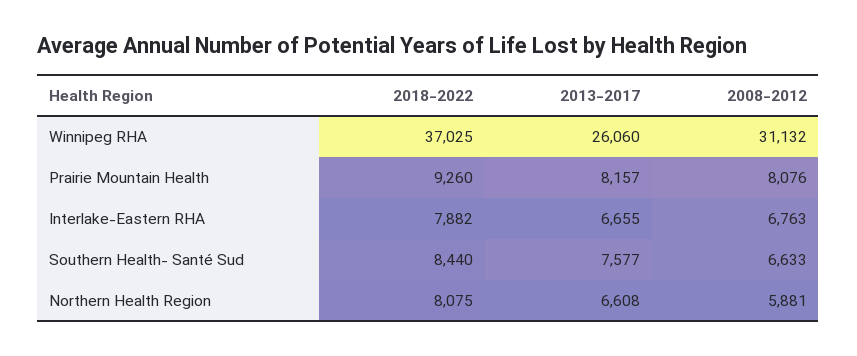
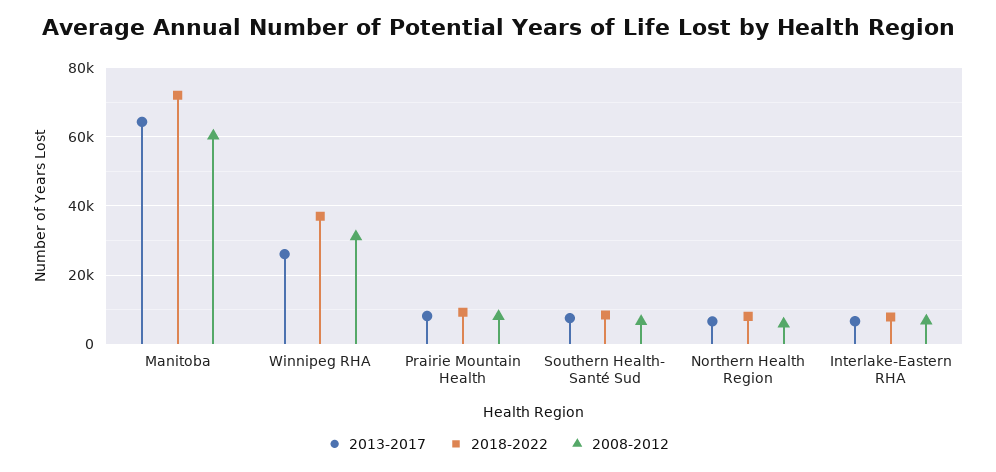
2013-2017, Manitoba: none -> 64000
2018-2022, Manitoba: none -> 72000
2008-2012, Manitoba: none -> 60000

